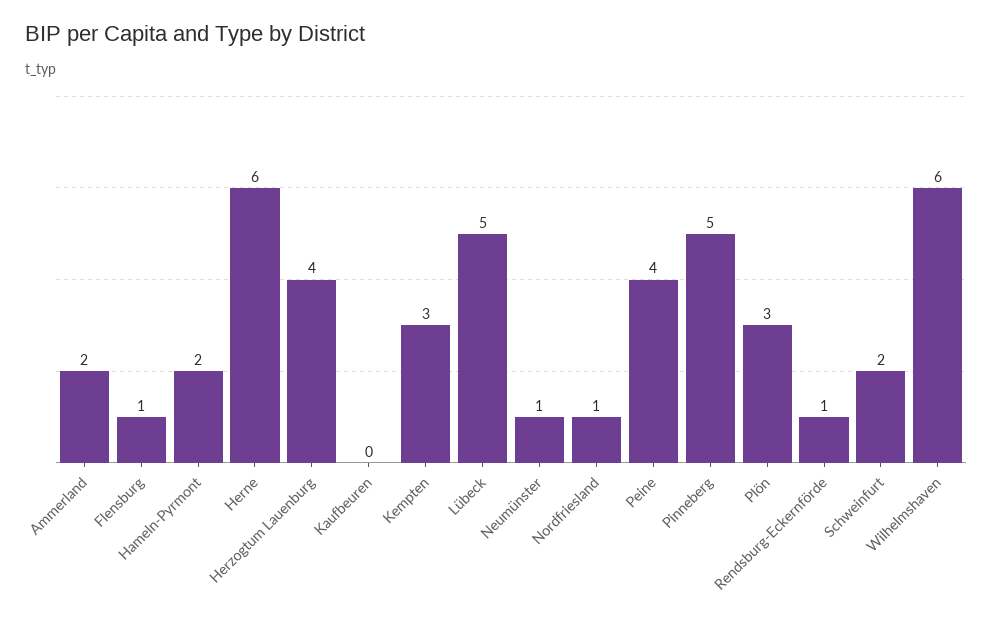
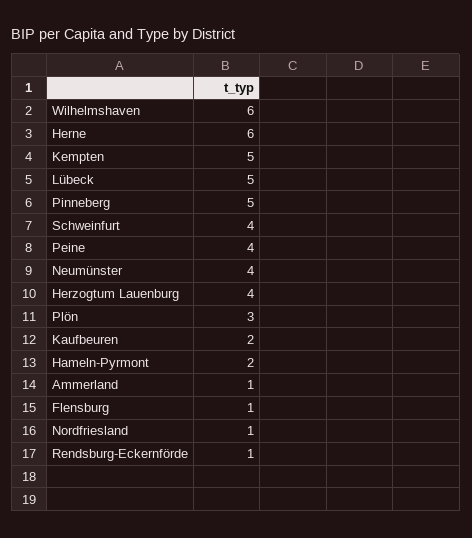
Ammerland: 2 -> 1
Kaufbeuren: 0 -> 2
Kempten: 3 -> 5
Neumünster: 1 -> 4
Schweinfurt: 2 -> 4

